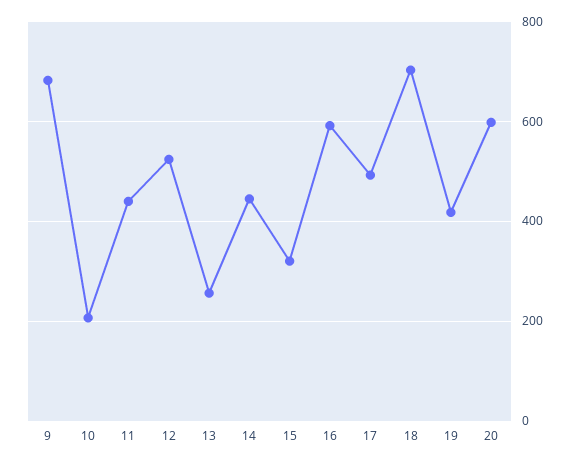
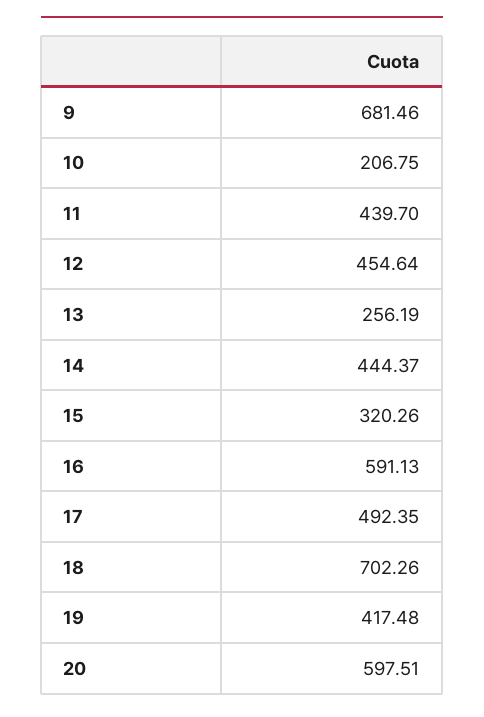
12: 520 -> 454.64

